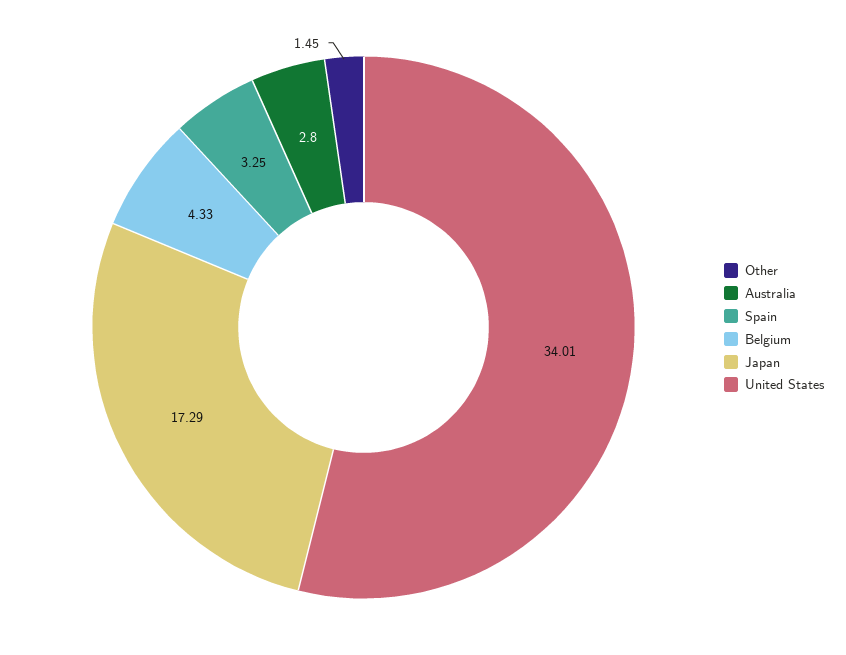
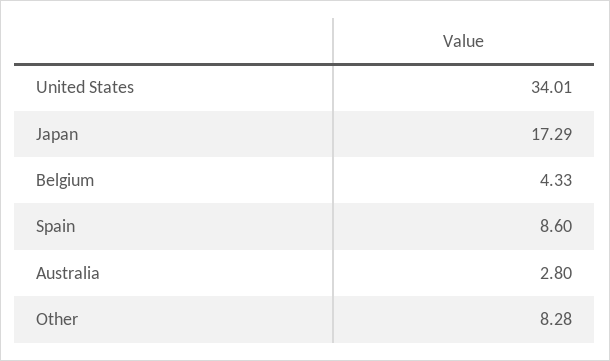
Other: 1.45 -> 8.28
Spain: 3.25 -> 8.6

